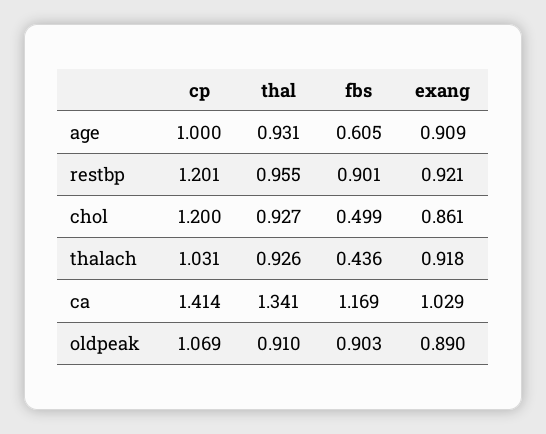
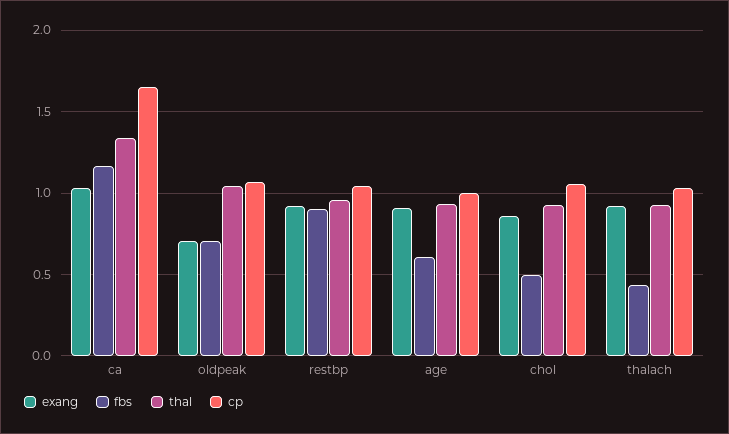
cp, restbp: 1.201 -> 1.05
cp, chol: 1.2 -> 1.05
cp, ca: 1.414 -> 1.65
thal, oldpeak: 0.91 -> 1.05
fbs, oldpeak: 0.903 -> 0.7
exang, oldpeak: 0.89 -> 0.7

